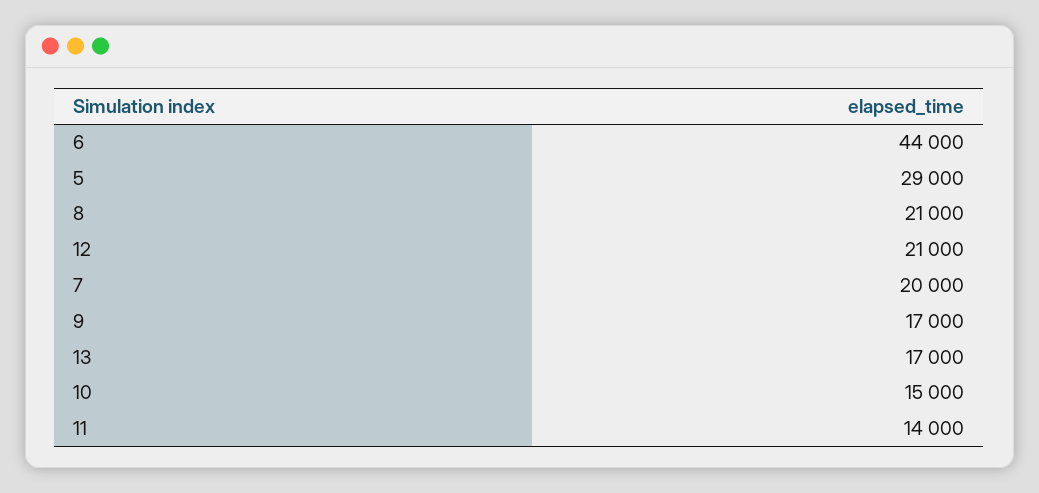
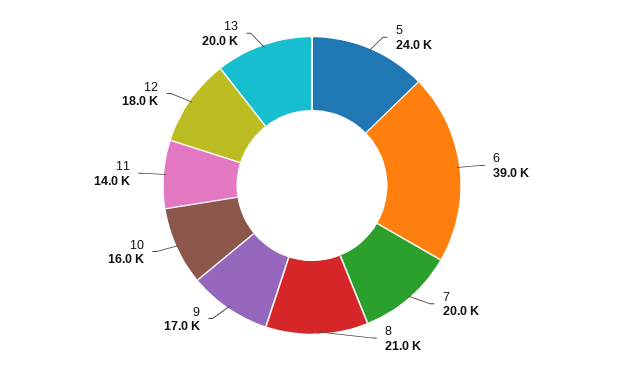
6: 44000 -> 39000
5: 29000 -> 24000
12: 21000 -> 18000
13: 17000 -> 20000
10: 15000 -> 16000

